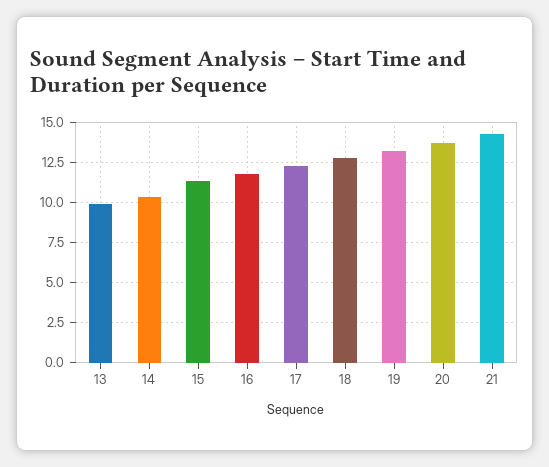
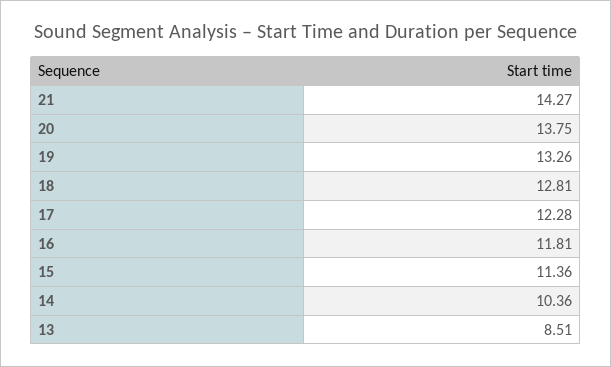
13: 10 -> 8.51

